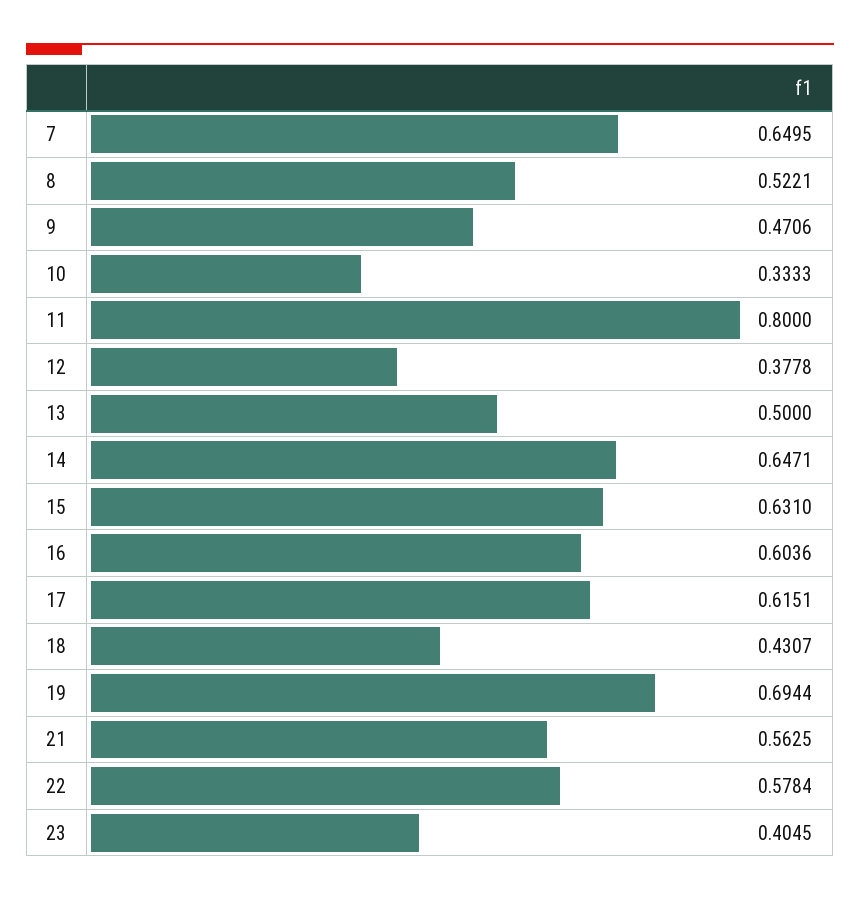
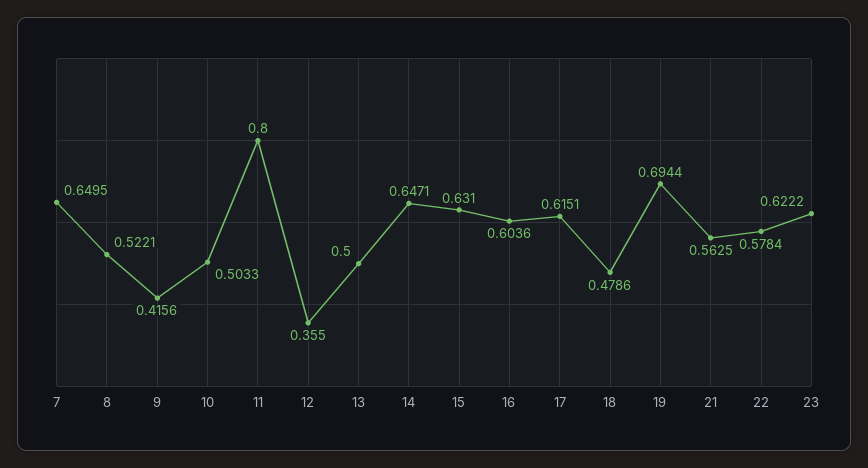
9: 0.4706 -> 0.4156
10: 0.3333 -> 0.5033
12: 0.3778 -> 0.355
18: 0.4307 -> 0.4786
23: 0.4045 -> 0.6222

